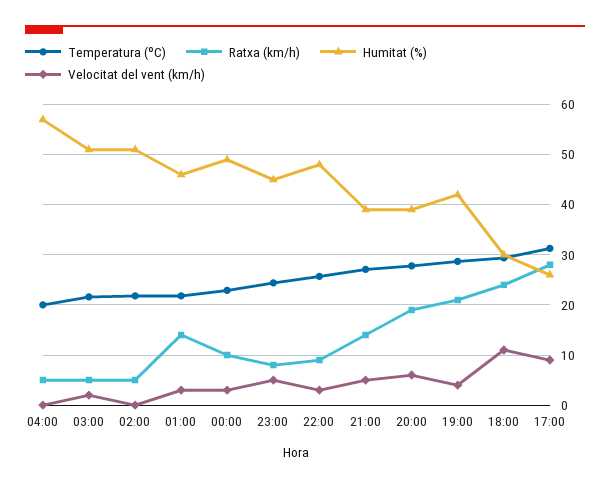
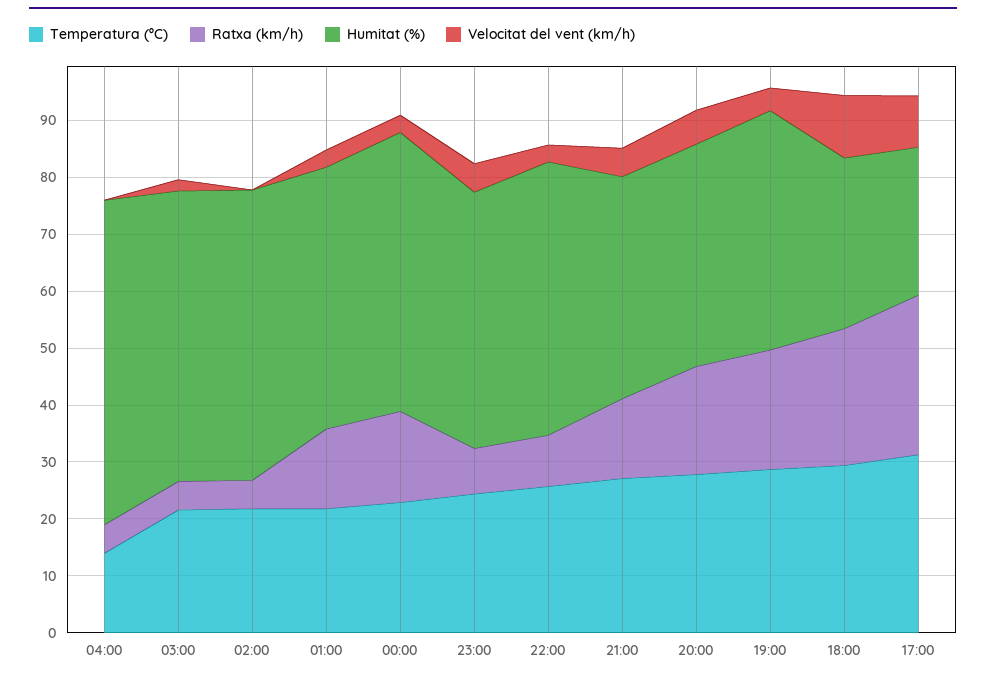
Temperatura (ºC), 04:00: 20 -> 14
Ratxa (km/h), 00:00: 10 -> 16

